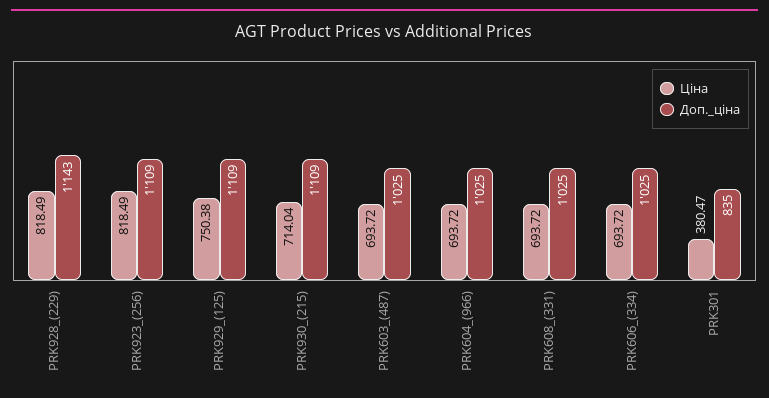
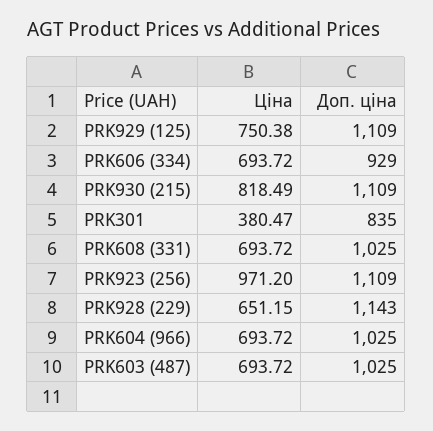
Ціна, PRK928_(229): 818.49 -> 651.15
Ціна, PRK923_(256): 818.49 -> 971.2
Ціна, PRK930_(215): 714.04 -> 818.49
Доп._ціна, PRK606_(334): 1025 -> 929

